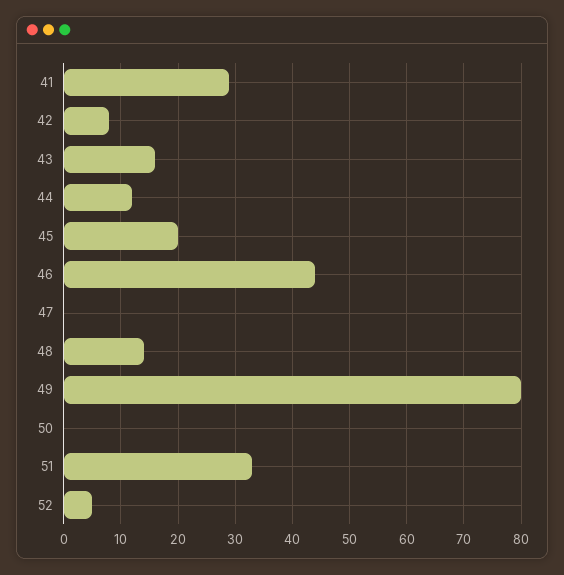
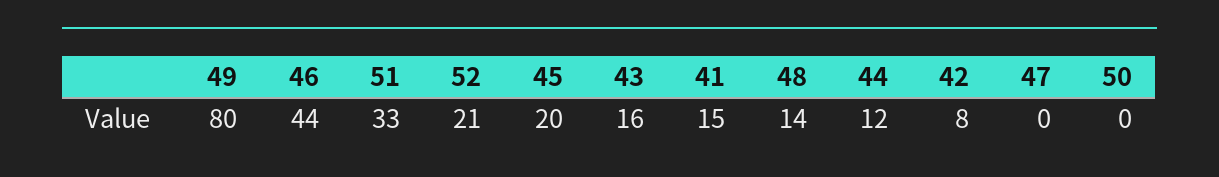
41: 30 -> 15
52: 5 -> 21

